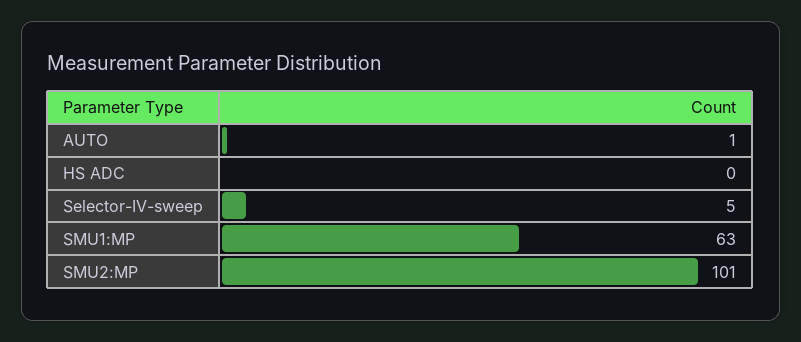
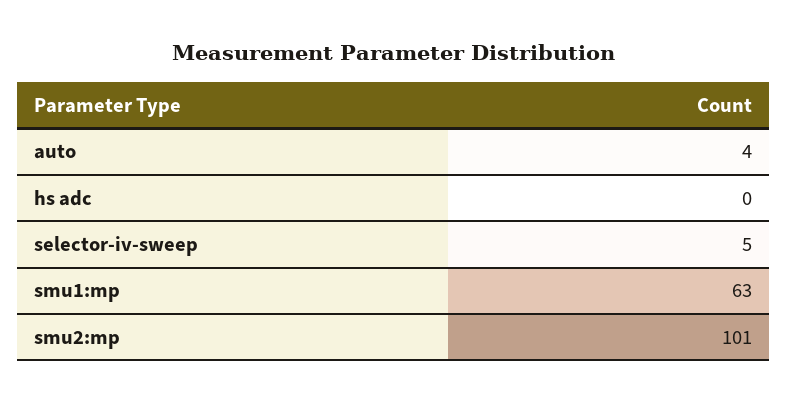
AUTO: 1 -> 4

